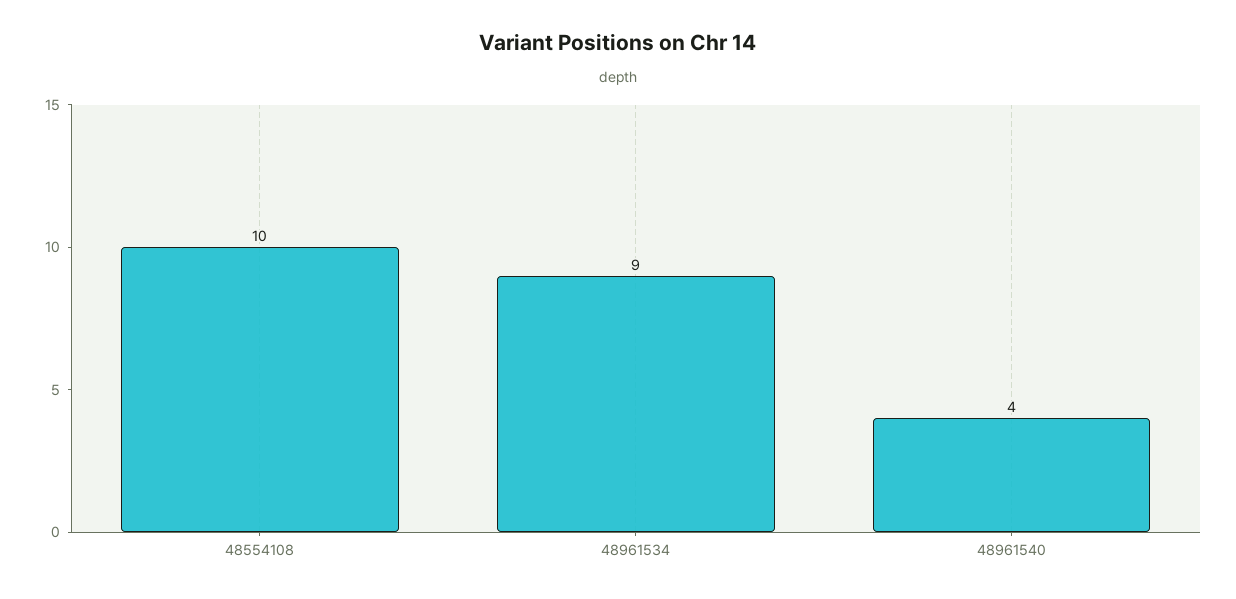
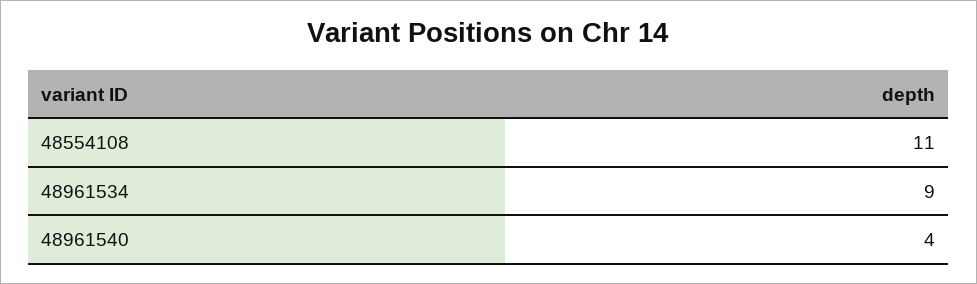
48554108: 10 -> 11

